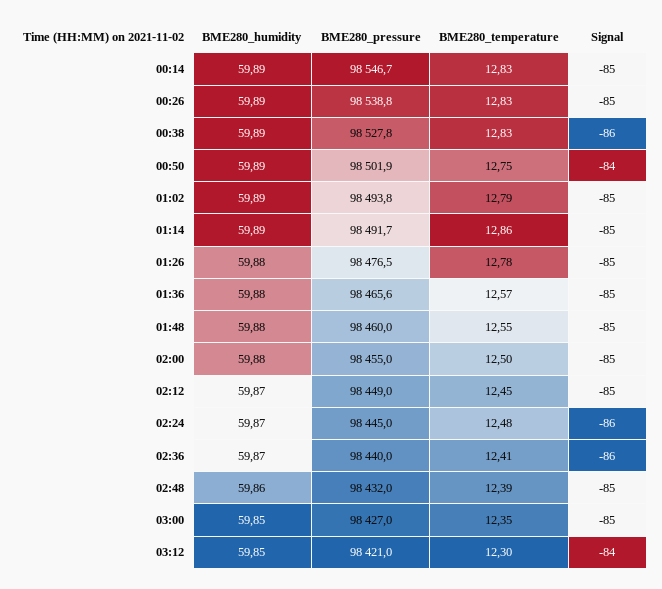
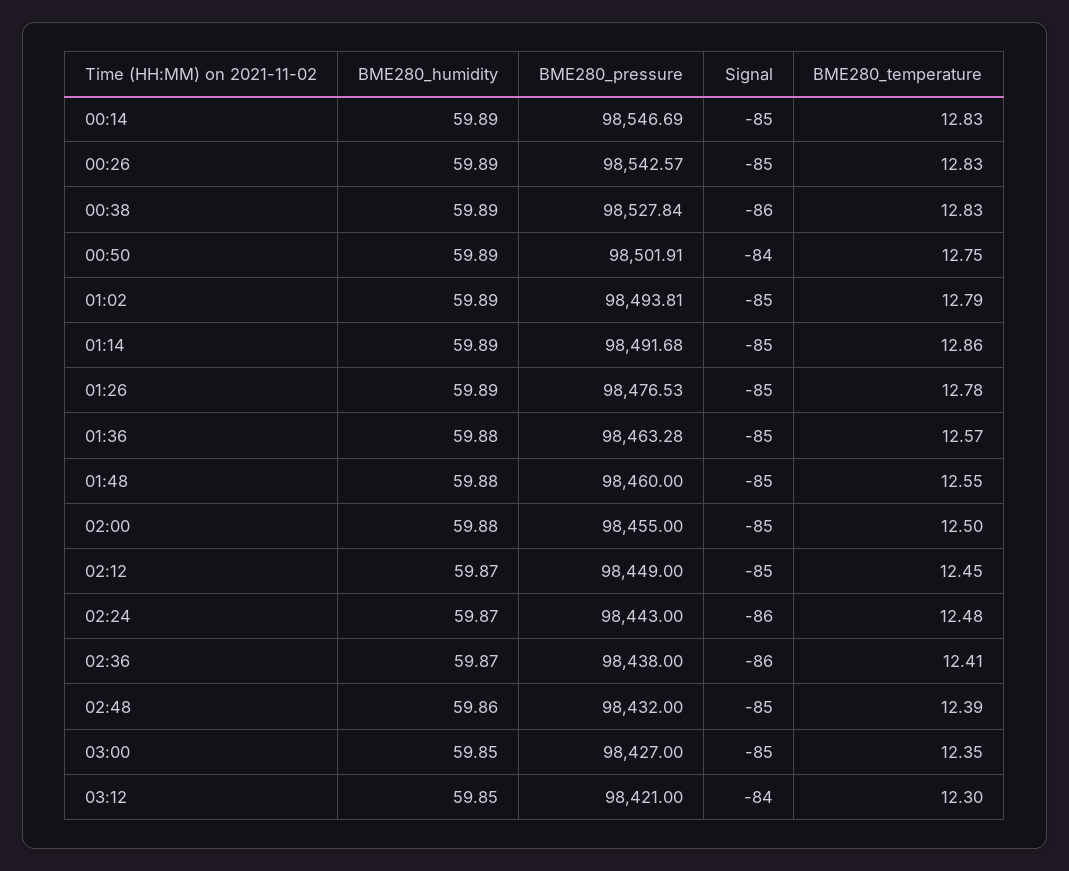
BME280_pressure, 00:26: 98538.8 -> 98542.57
BME280_humidity, 01:26: 59.88 -> 59.89
BME280_pressure, 01:36: 98465.6 -> 98463.28
BME280_pressure, 02:24: 98445 -> 98443
BME280_pressure, 02:36: 98440 -> 98438

